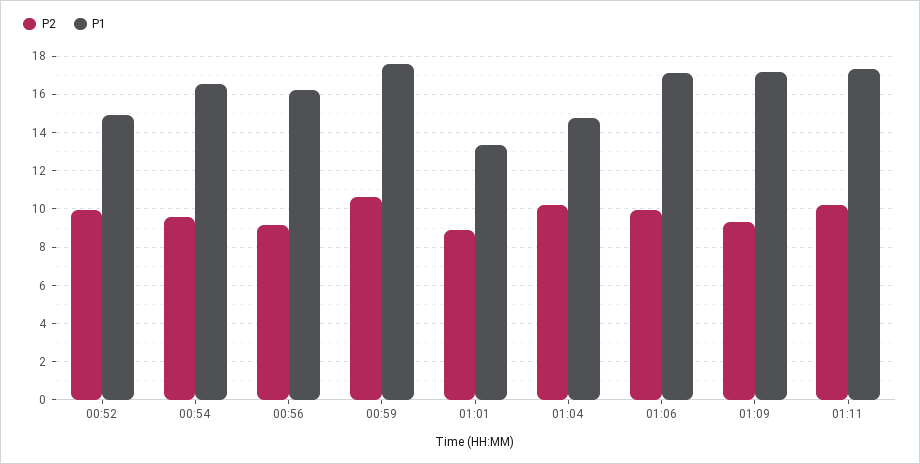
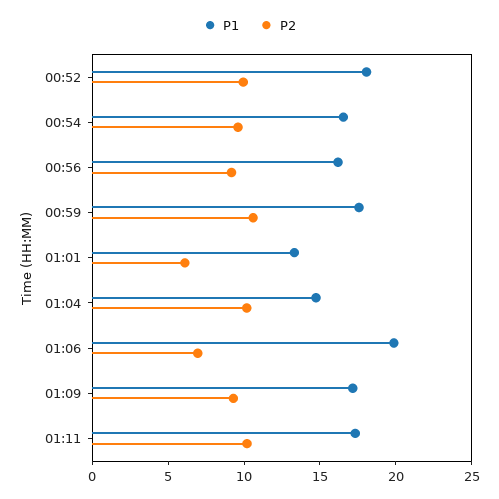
P1, 00:52: 15 -> 18
P2, 01:01: 9 -> 6
P2, 01:06: 10 -> 7
P1, 01:06: 17 -> 20

